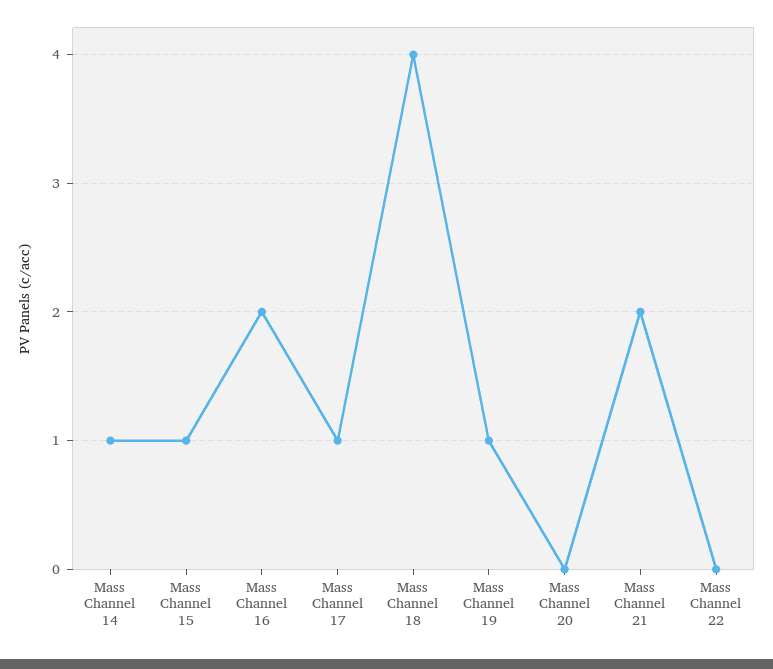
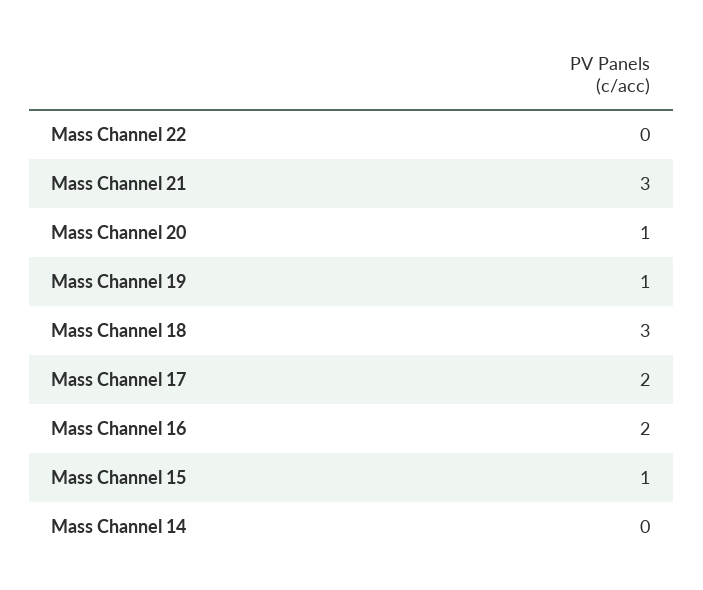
Mass Channel 14: 1 -> 0
Mass Channel 17: 1 -> 2
Mass Channel 18: 4 -> 3
Mass Channel 20: 0 -> 1
Mass Channel 21: 2 -> 3

